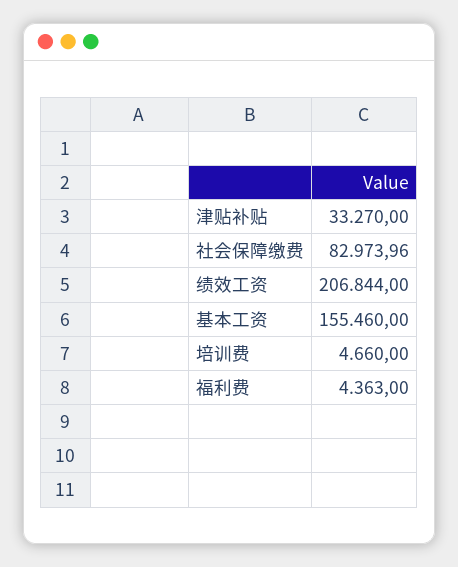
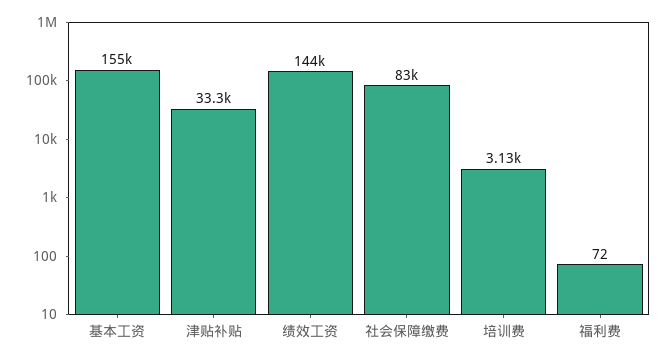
绩效工资: 206844 -> 144000
培训费: 4660 -> 3130
福利费: 4363 -> 72

